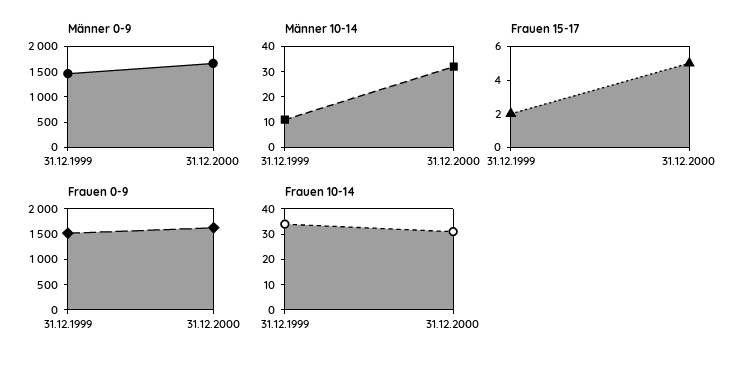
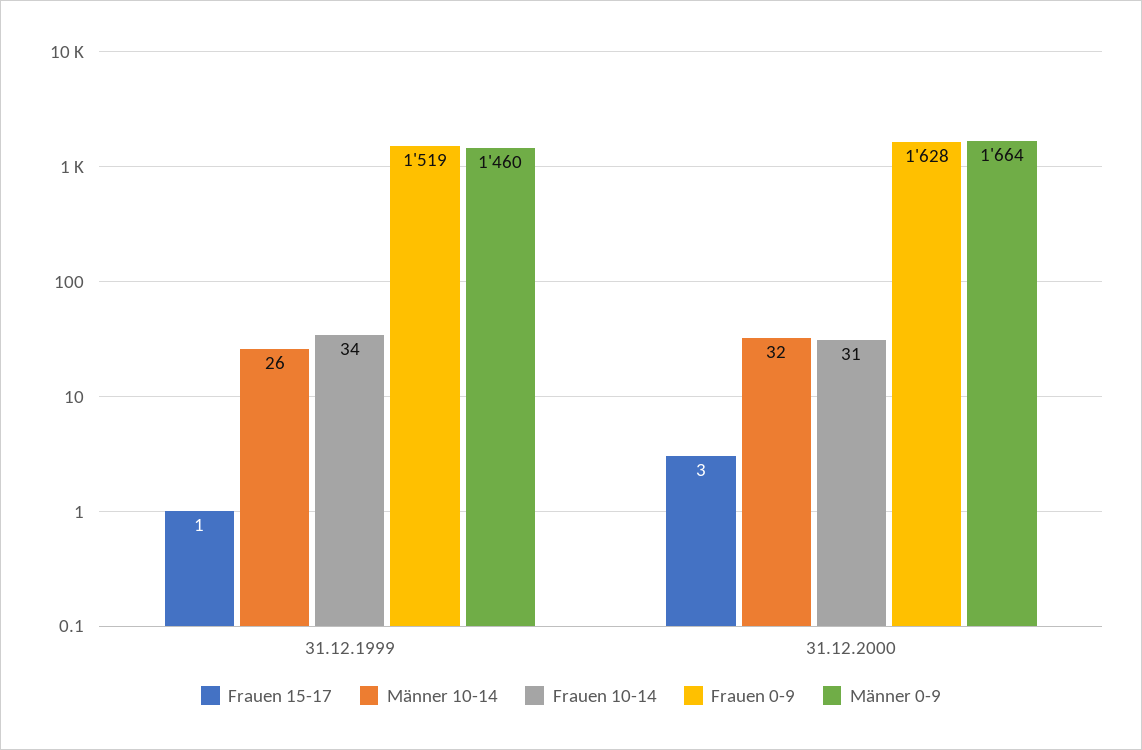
Männer 10-14, 31.12.1999: 10 -> 26
Frauen 15-17, 31.12.1999: 2 -> 1
Frauen 15-17, 31.12.2000: 5 -> 3

